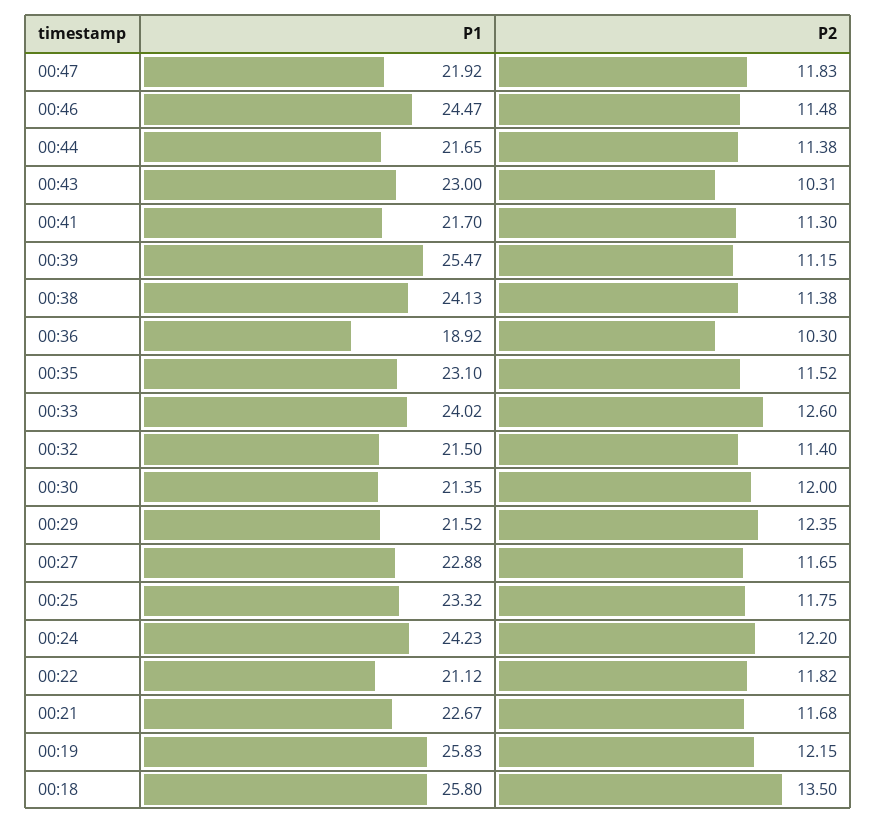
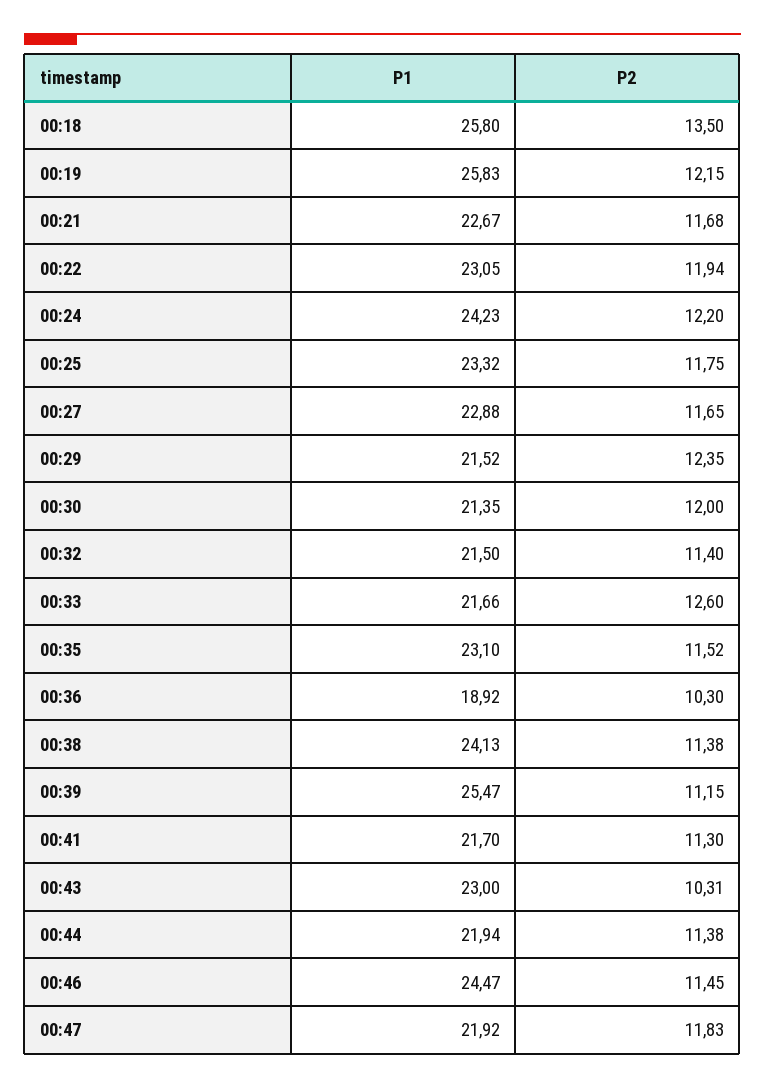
P2, 00:46: 11.48 -> 11.45
P1, 00:44: 21.65 -> 21.94
P1, 00:33: 24.02 -> 21.66
P1, 00:22: 21.12 -> 23.05
P2, 00:22: 11.82 -> 11.94

